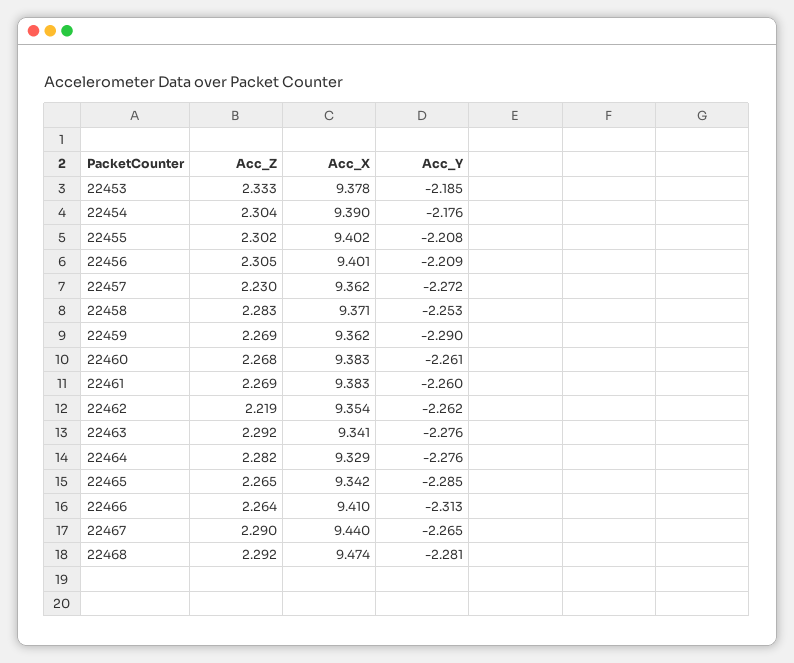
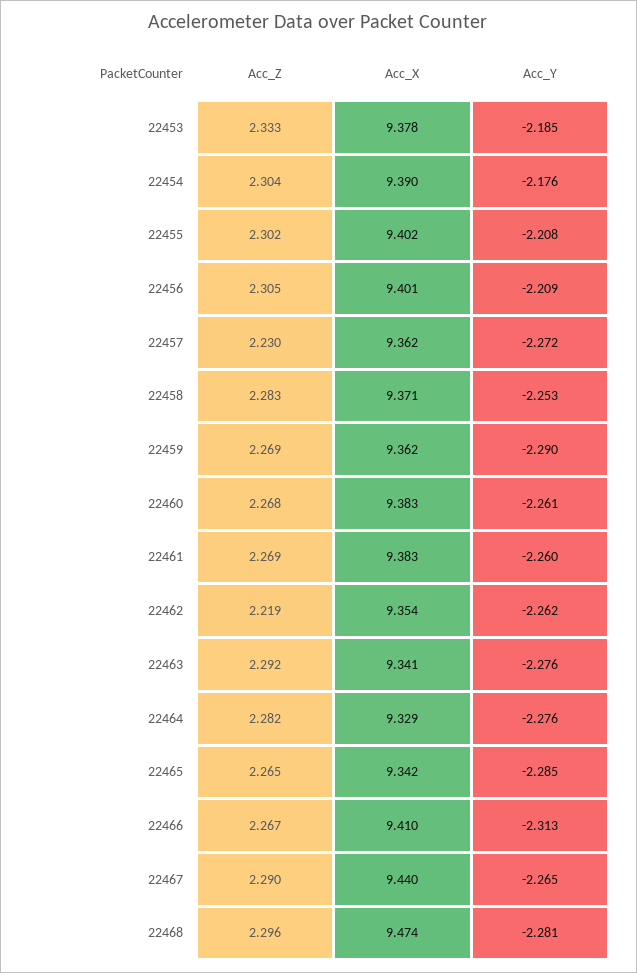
Acc_Z, 22466: 2.264 -> 2.267
Acc_Z, 22468: 2.292 -> 2.296

